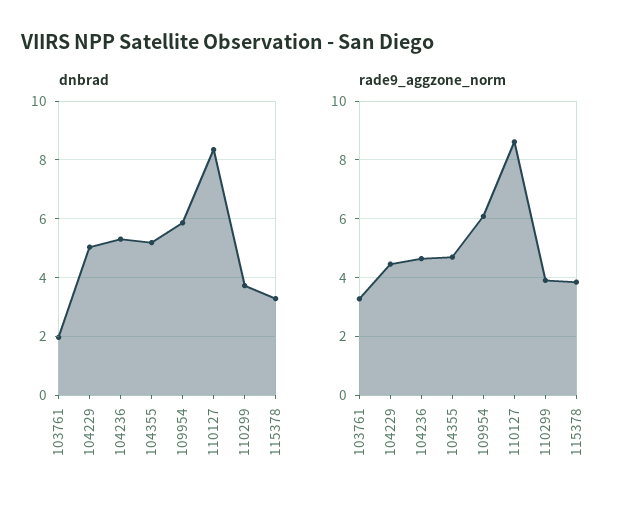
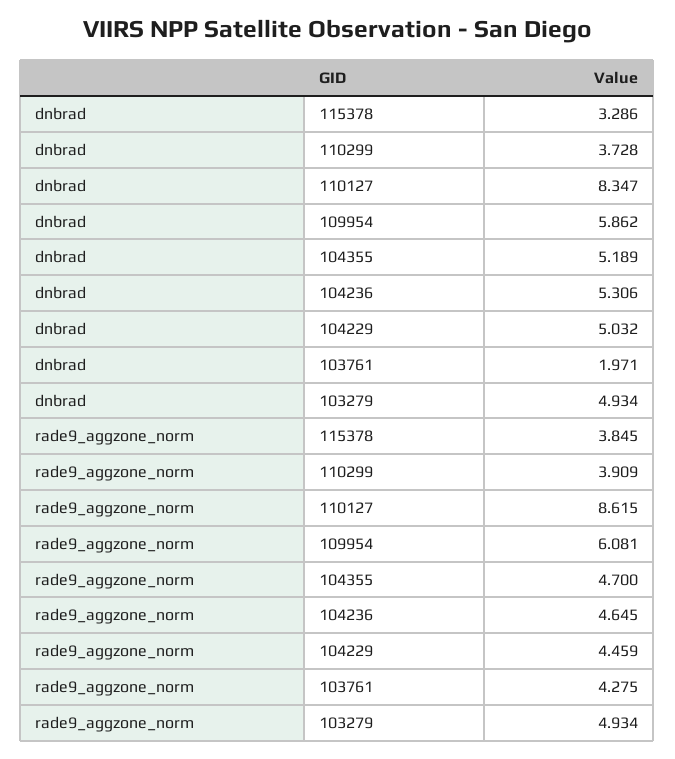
rade9_aggzone_norm, 103761: 3.25 -> 4.275
dnbrad, 103279: none -> 4.934
rade9_aggzone_norm, 103279: none -> 4.934

